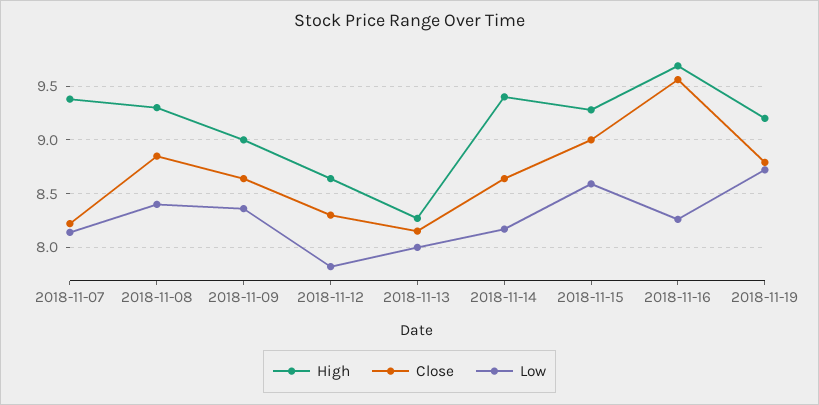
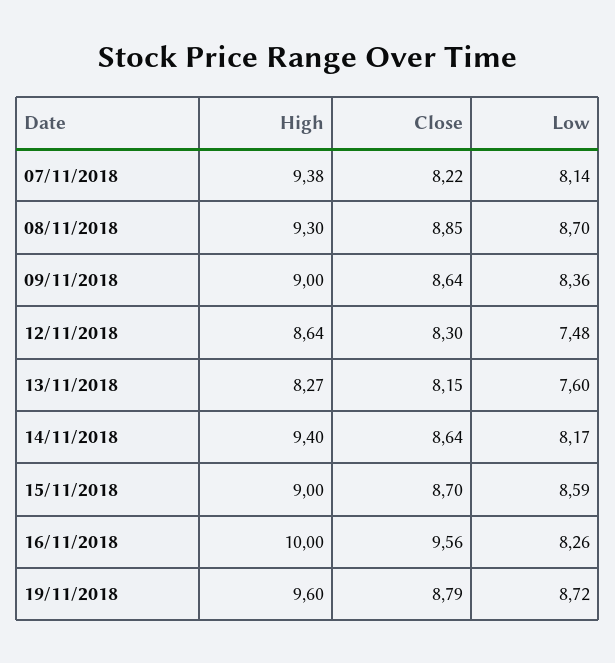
Low, 2018-11-08: 8.4 -> 8.7
Low, 2018-11-12: 7.8 -> 7.48
Low, 2018-11-13: 8 -> 7.6
High, 2018-11-15: 9.3 -> 9
Close, 2018-11-15: 9 -> 8.7
High, 2018-11-16: 9.7 -> 10
High, 2018-11-19: 9.2 -> 9.6

